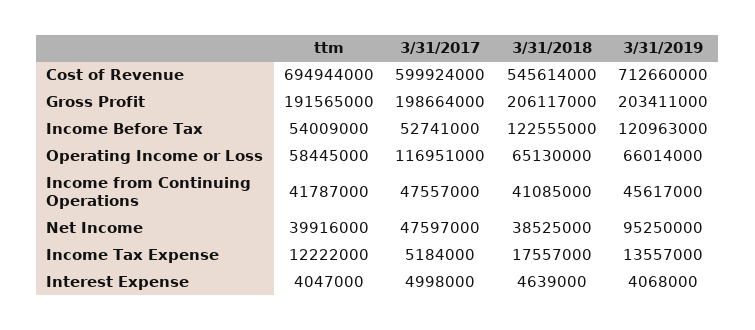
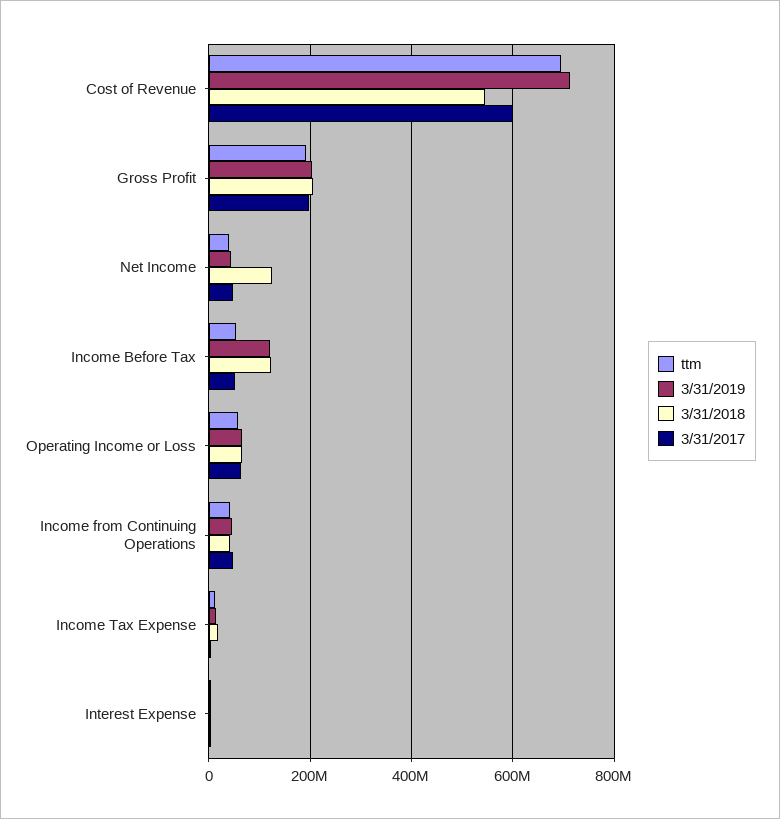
3/31/2017, Operating Income or Loss: 116951000 -> 60000000
3/31/2018, Net Income: 38525000 -> 120000000
3/31/2019, Net Income: 95250000 -> 40000000

